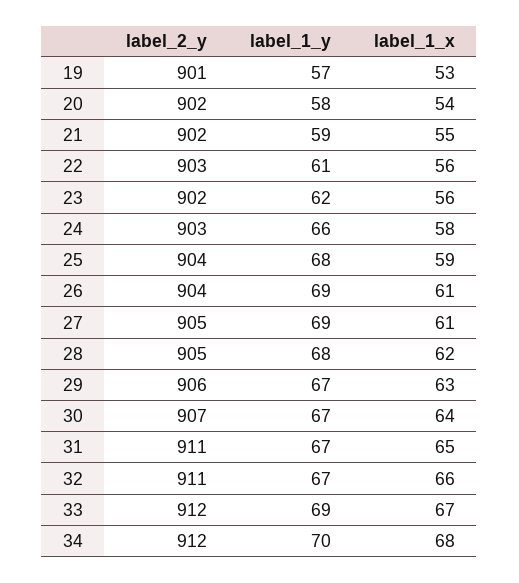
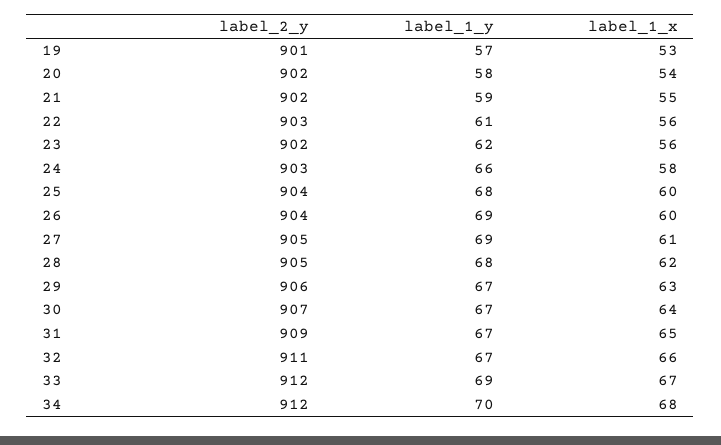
label_1_x, 25: 59 -> 60
label_1_x, 26: 61 -> 60
label_2_y, 31: 911 -> 909

